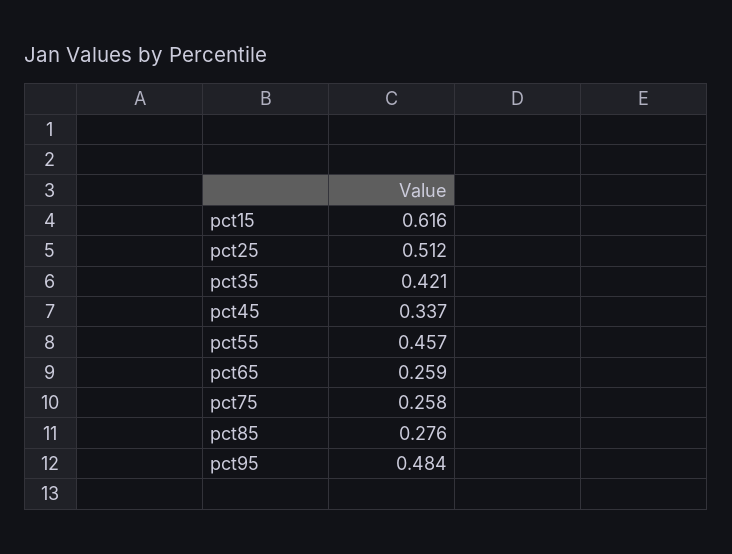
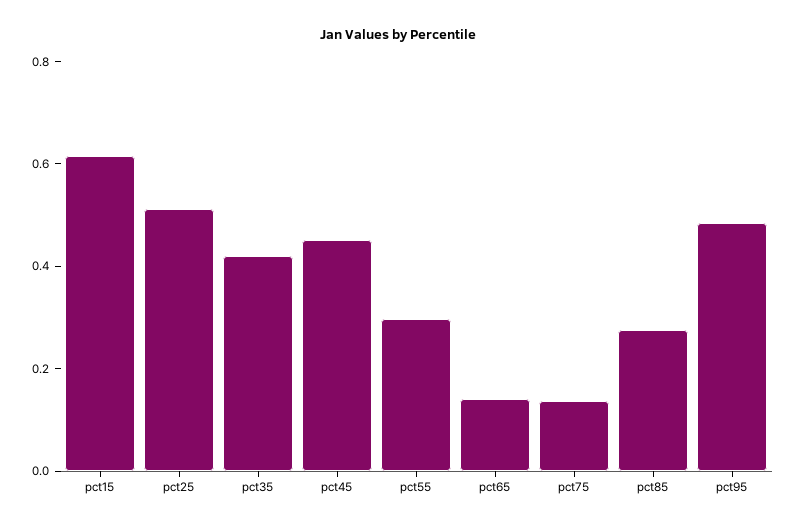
pct45: 0.337 -> 0.45
pct55: 0.457 -> 0.3
pct65: 0.259 -> 0.15
pct75: 0.258 -> 0.15

